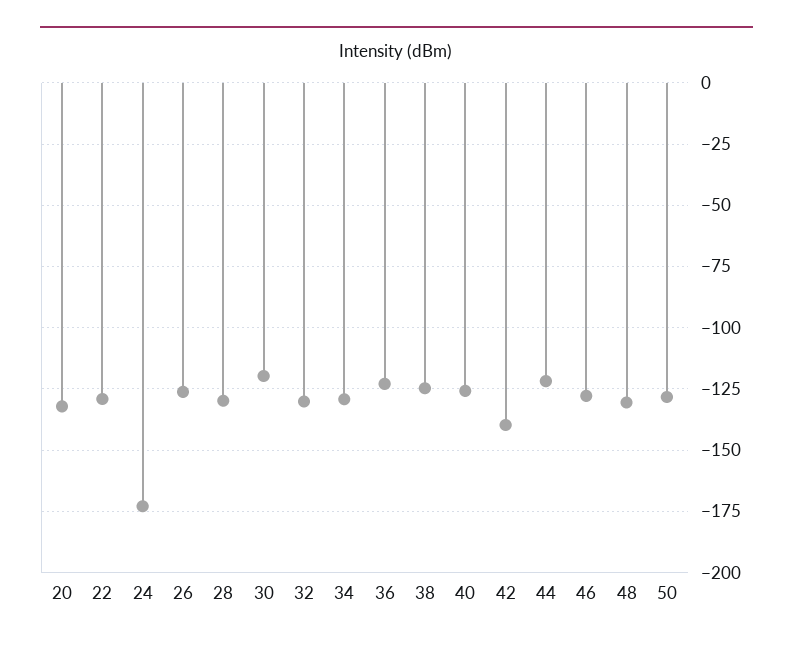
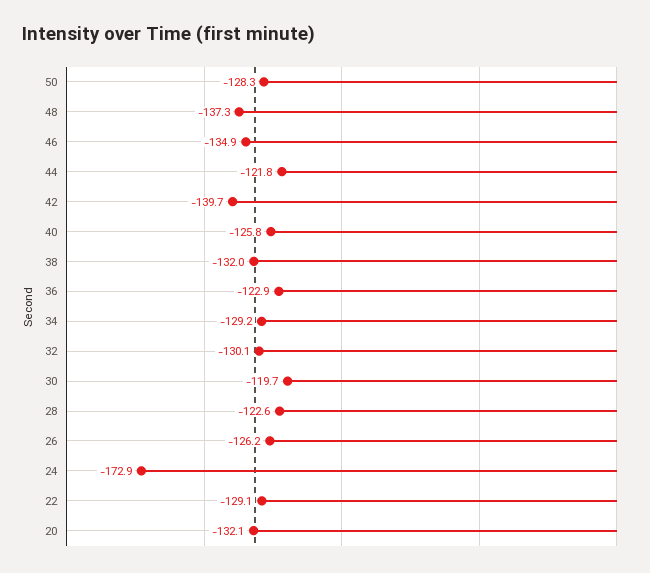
28: -130 -> -122.6
38: -125 -> -132
46: -127.5 -> -134.9
48: -130 -> -137.3

